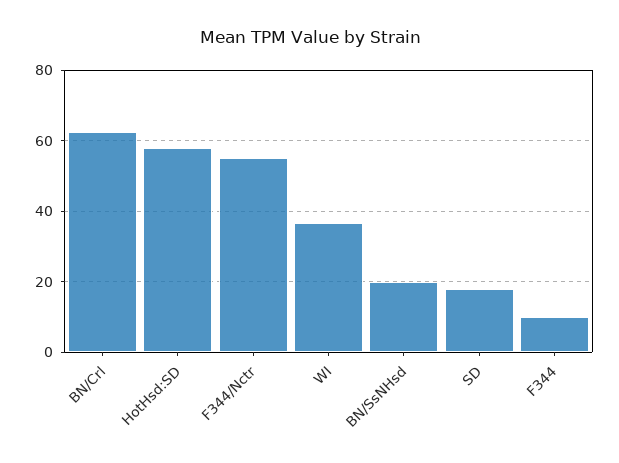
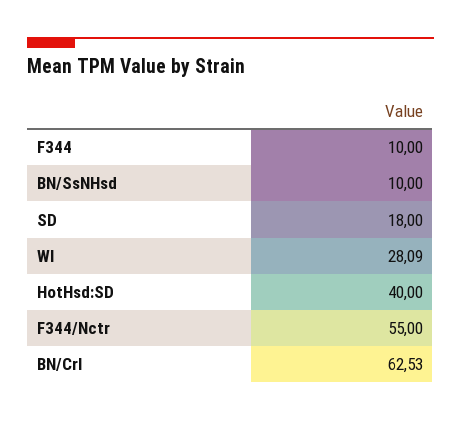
HotHsd:SD: 58 -> 40
WI: 36 -> 28.09
BN/SsNHsd: 20 -> 10

